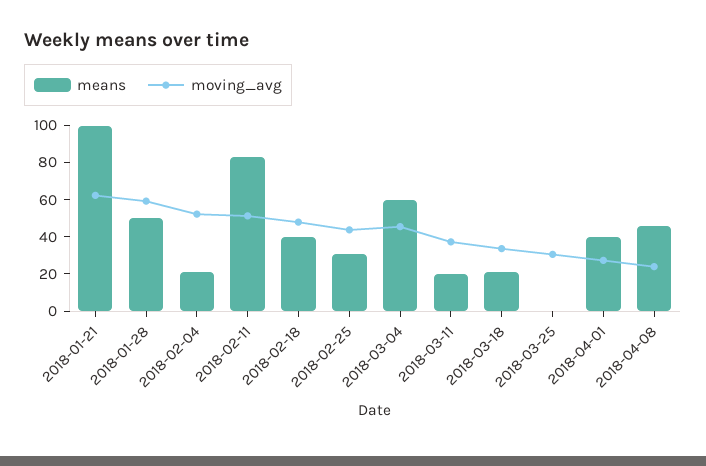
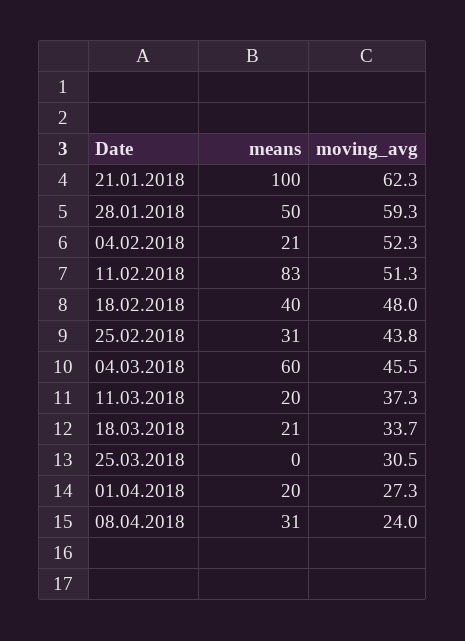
means, 2018-04-01: 40 -> 20
means, 2018-04-08: 45 -> 31

